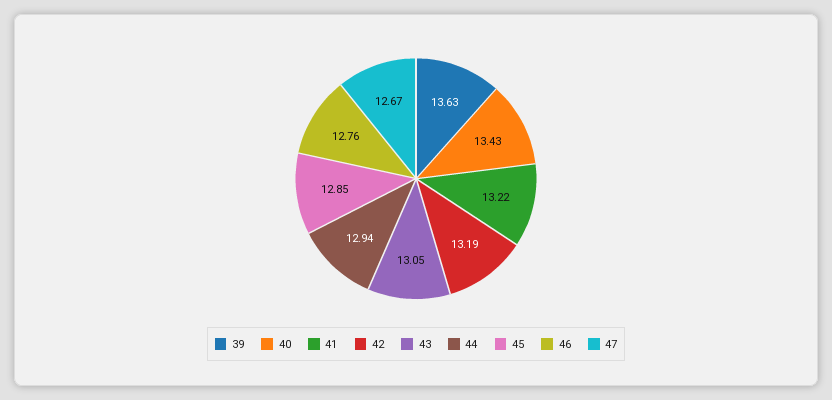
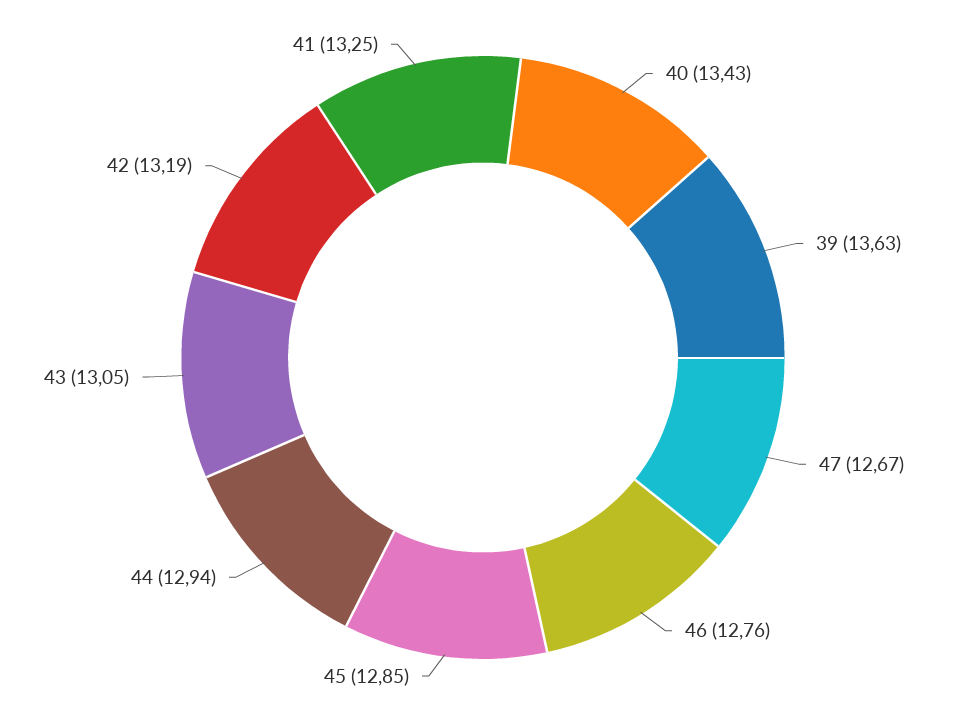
41: 13.22 -> 13.25

